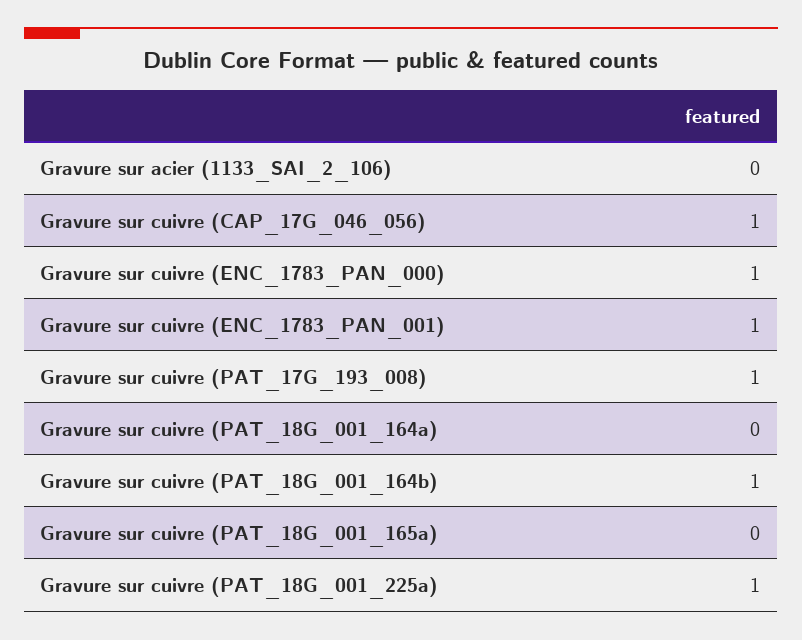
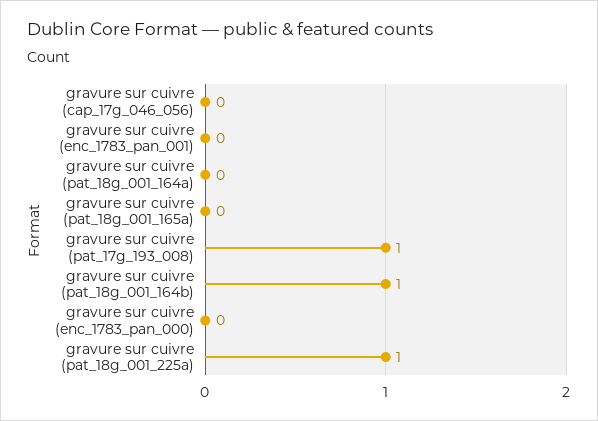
Gravure sur acier (1133_SAI_2_106): 0 -> none
Gravure sur cuivre (CAP_17G_046_056): 1 -> 0
Gravure sur cuivre (ENC_1783_PAN_000): 1 -> 0
Gravure sur cuivre (ENC_1783_PAN_001): 1 -> 0

